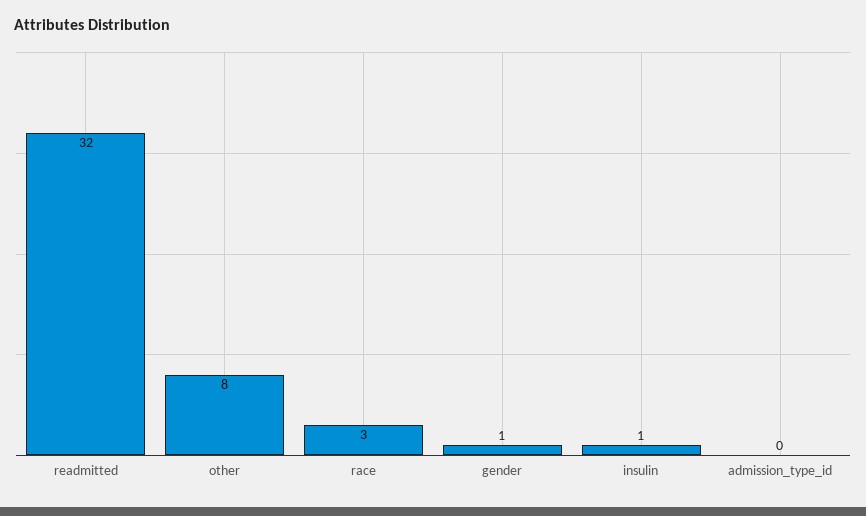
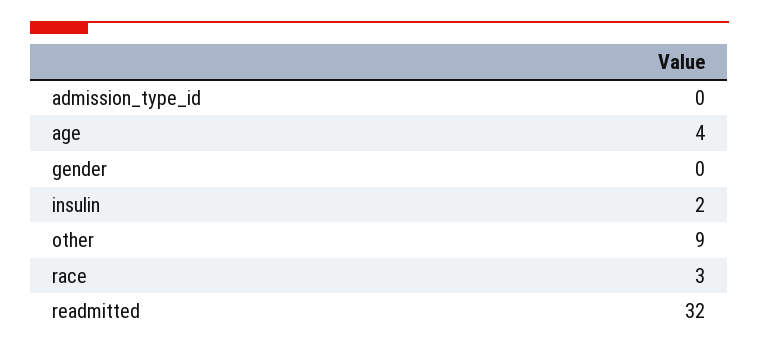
other: 8 -> 9
gender: 1 -> 0
insulin: 1 -> 2
age: none -> 4

